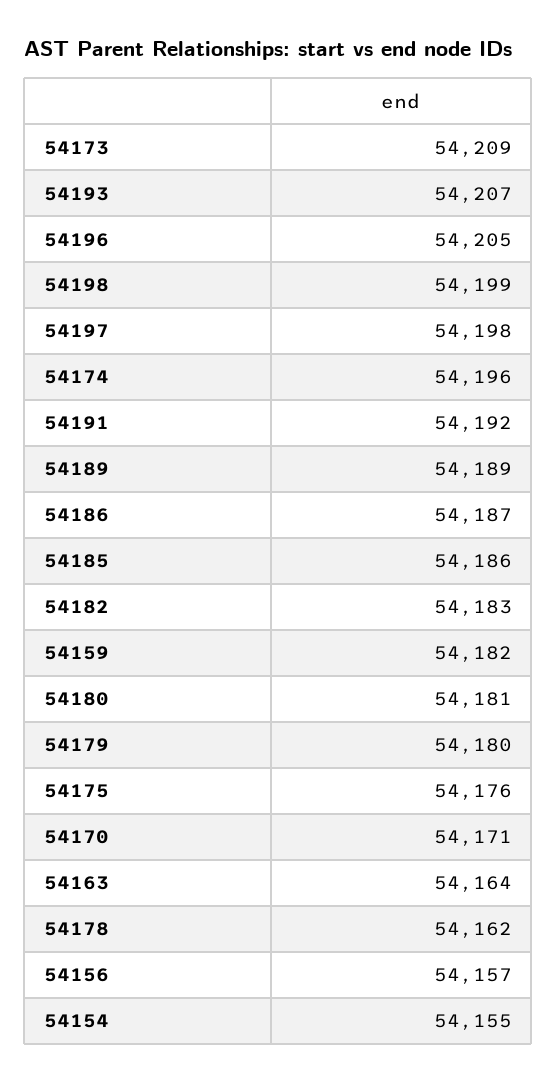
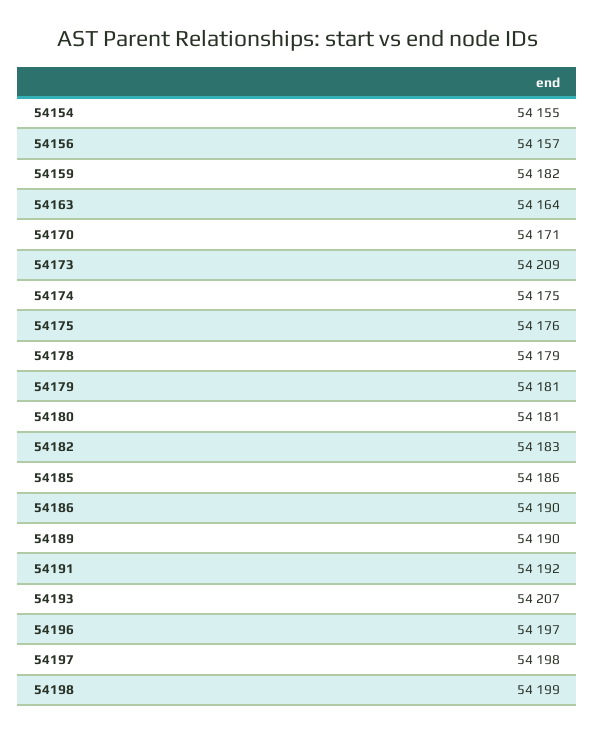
54196: 54205 -> 54197
54174: 54196 -> 54175
54189: 54189 -> 54190
54186: 54187 -> 54190
54179: 54180 -> 54181
54178: 54162 -> 54179

